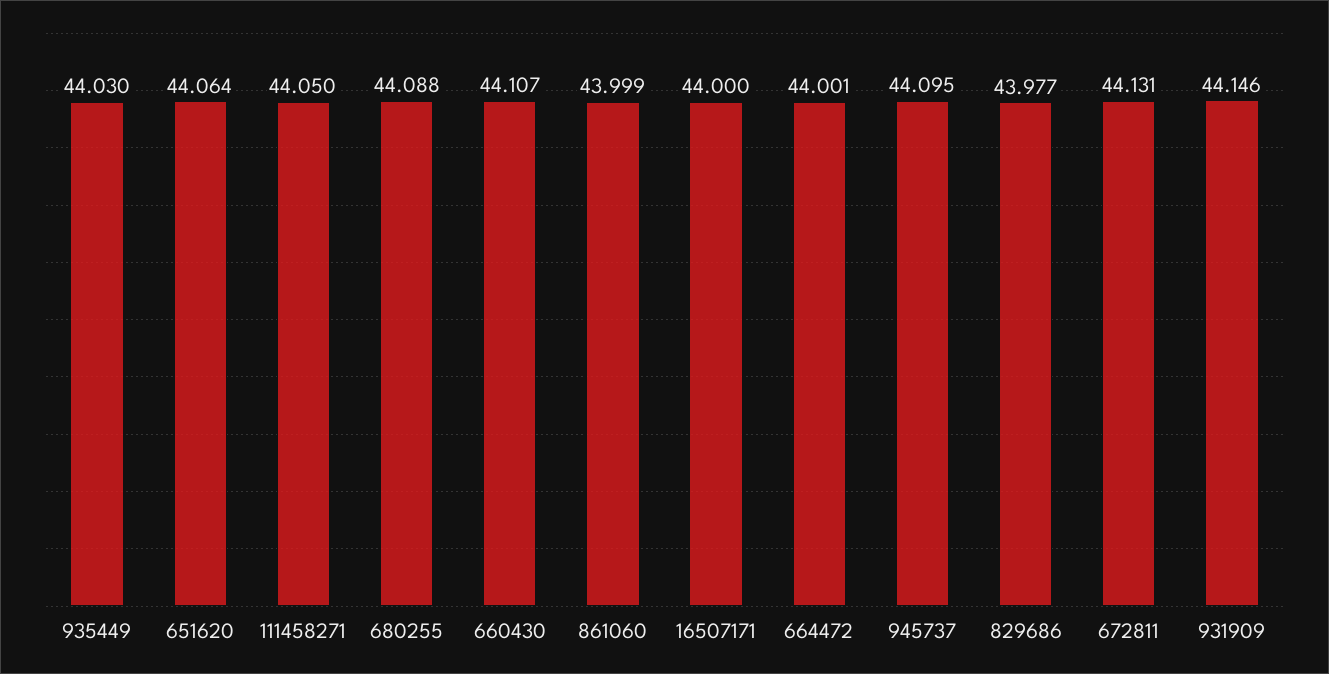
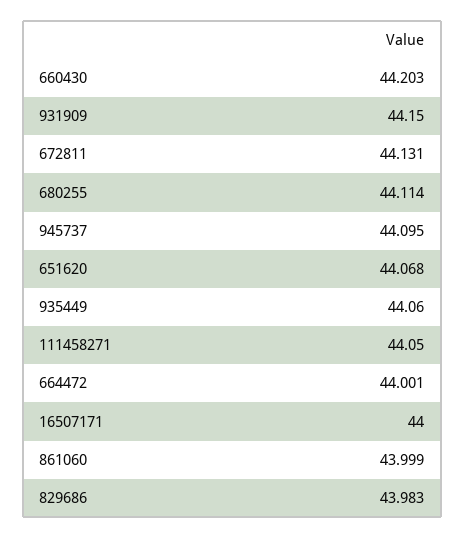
935449: 44.03 -> 44.06
651620: 44.064 -> 44.068
680255: 44.088 -> 44.114
660430: 44.107 -> 44.203
829686: 43.977 -> 43.983
931909: 44.146 -> 44.15

